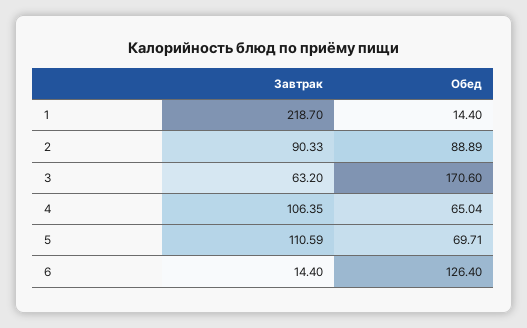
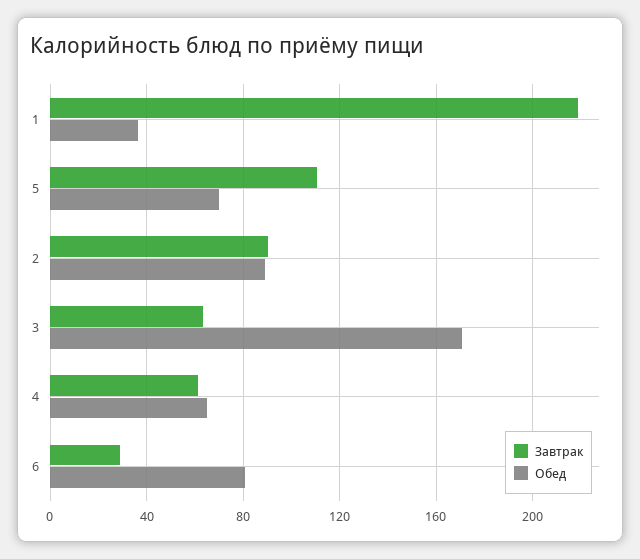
Обед, 1: 14.4 -> 35
Завтрак, 4: 106.35 -> 60
Завтрак, 6: 14.4 -> 30
Обед, 6: 126.4 -> 80

